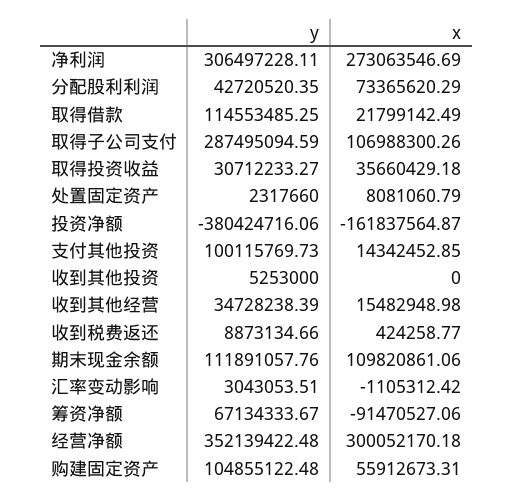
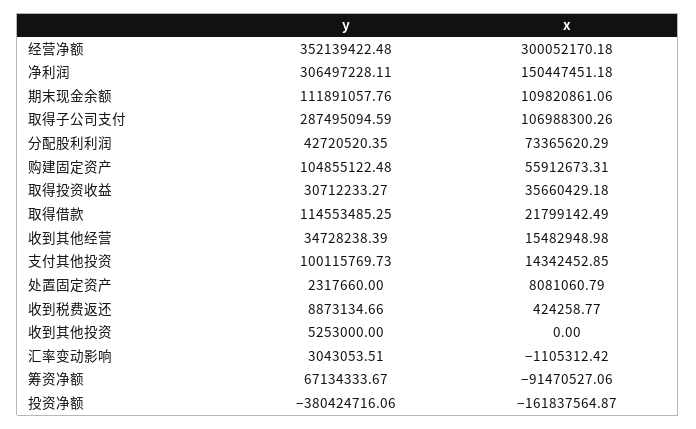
x, 净利润: 273063546.69 -> 150447451.18

